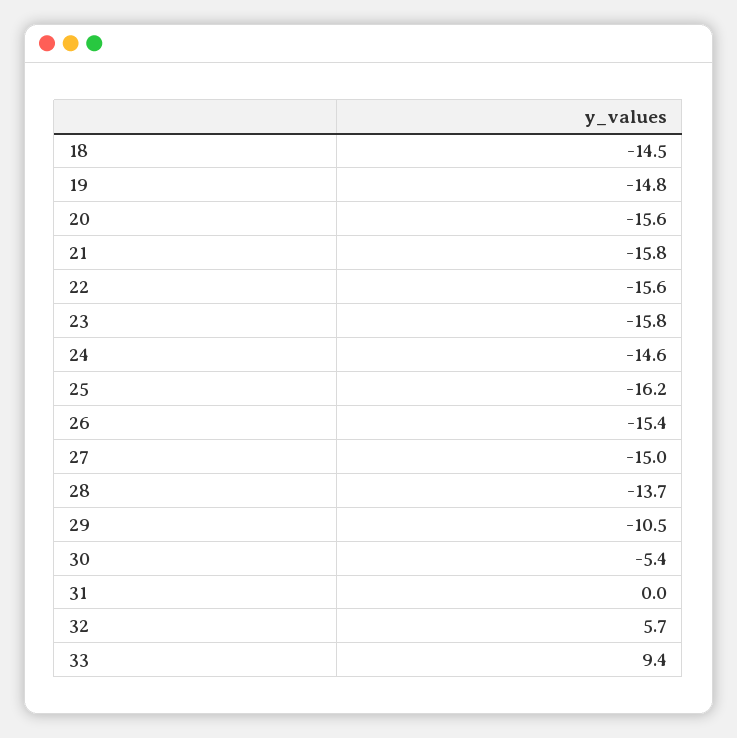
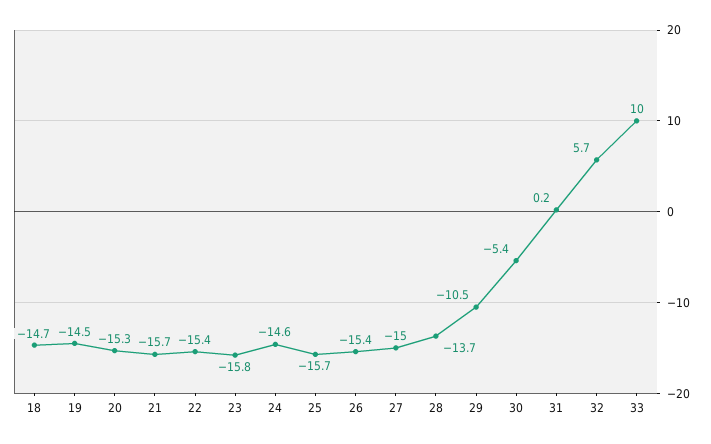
18: -14.5 -> -14.7
19: -14.8 -> -14.5
20: -15.6 -> -15.3
21: -15.8 -> -15.7
22: -15.6 -> -15.4
25: -16.2 -> -15.7
31: 0 -> 0.2
33: 9.4 -> 10

